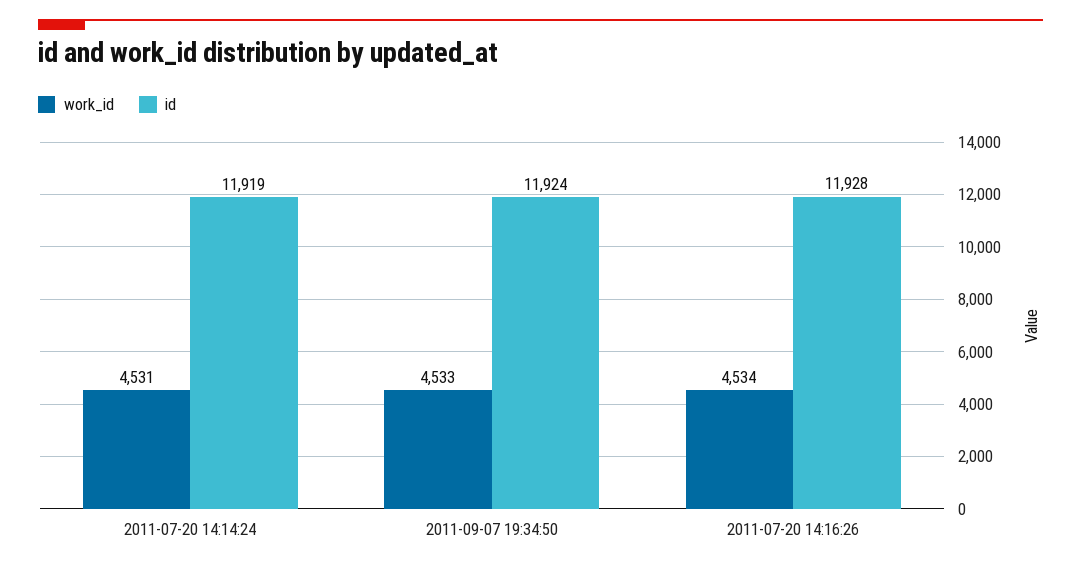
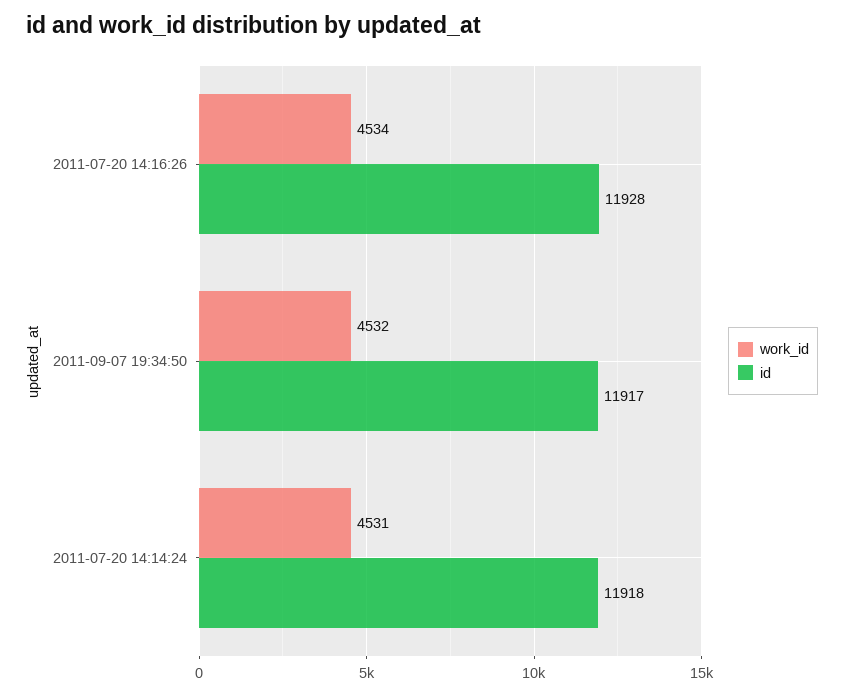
id, 2011-07-20 14:14:24: 11919 -> 11918
work_id, 2011-09-07 19:34:50: 4533 -> 4532
id, 2011-09-07 19:34:50: 11924 -> 11917

